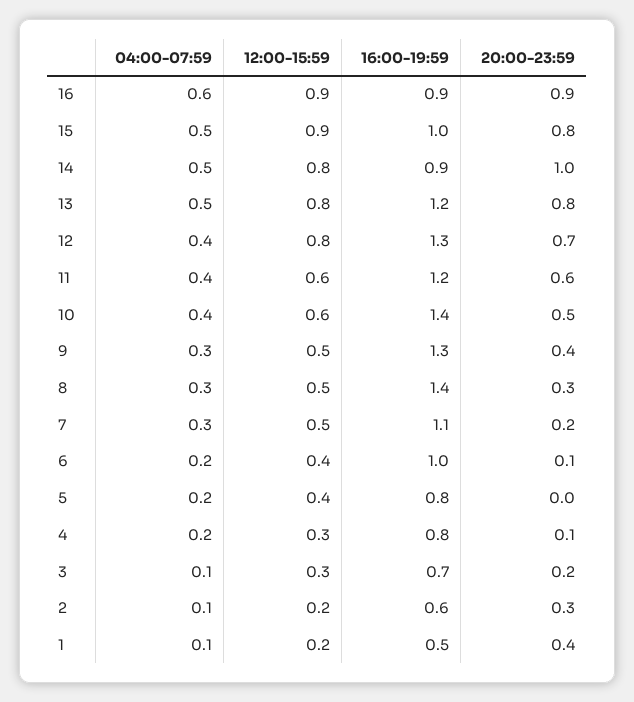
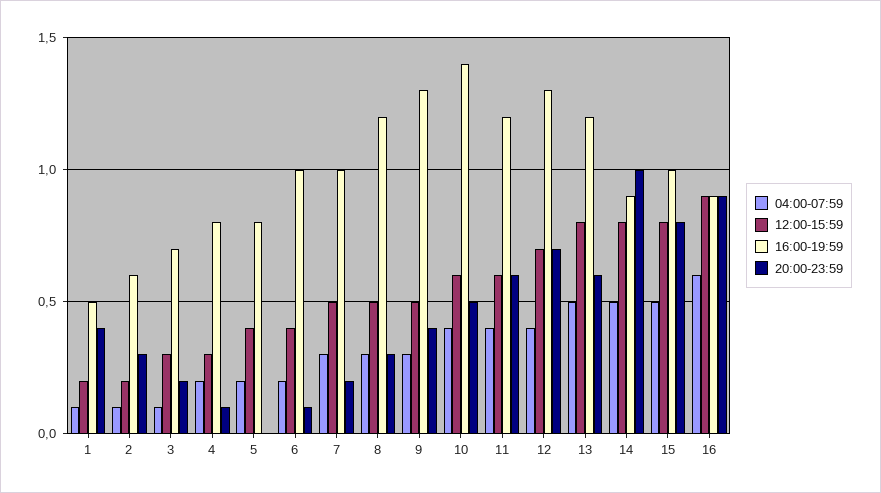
12:00-15:59, 15: 0.9 -> 0.8
20:00-23:59, 13: 0.8 -> 0.6
12:00-15:59, 12: 0.8 -> 0.7
16:00-19:59, 8: 1.4 -> 1.2
16:00-19:59, 7: 1.1 -> 1

